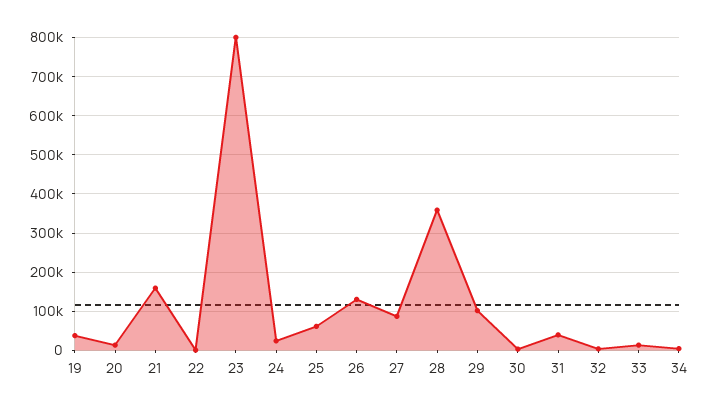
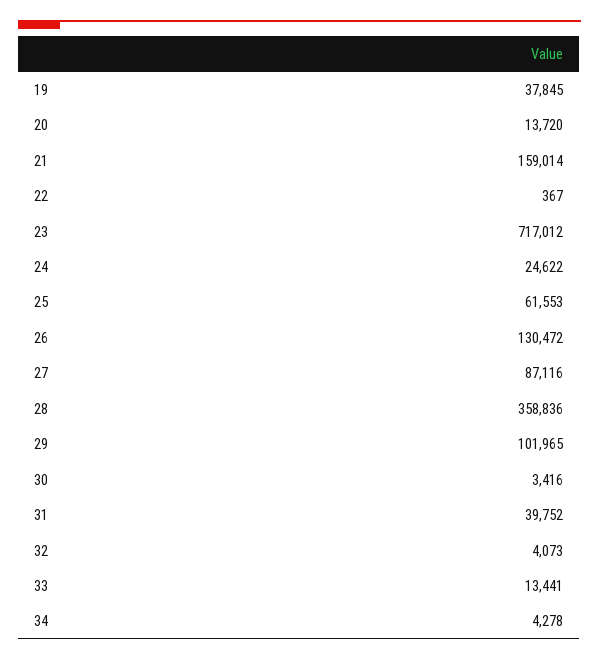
23: 800000 -> 717012

